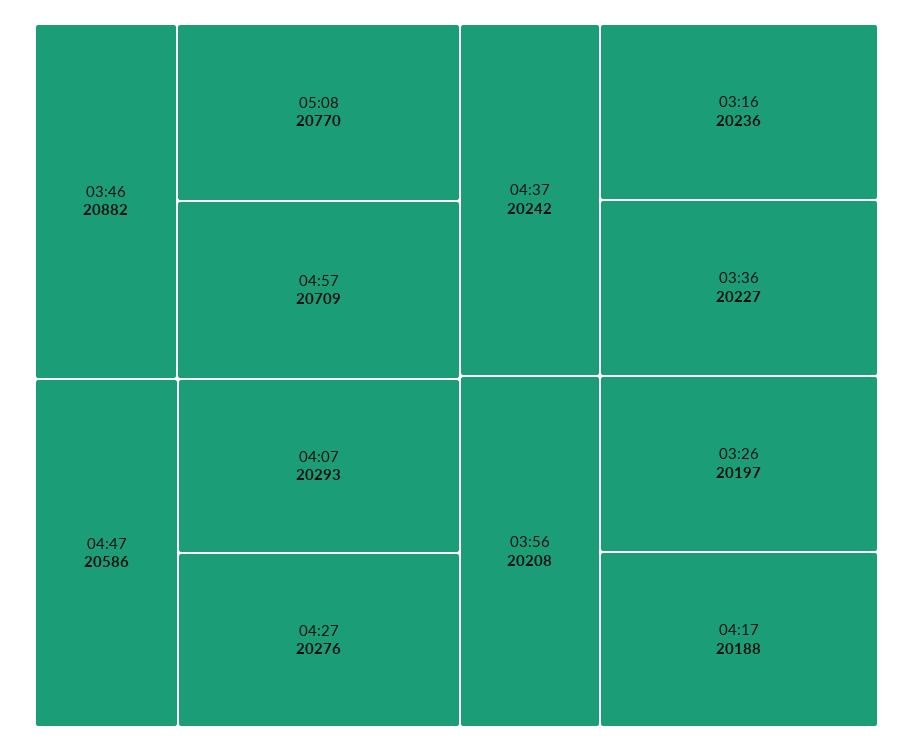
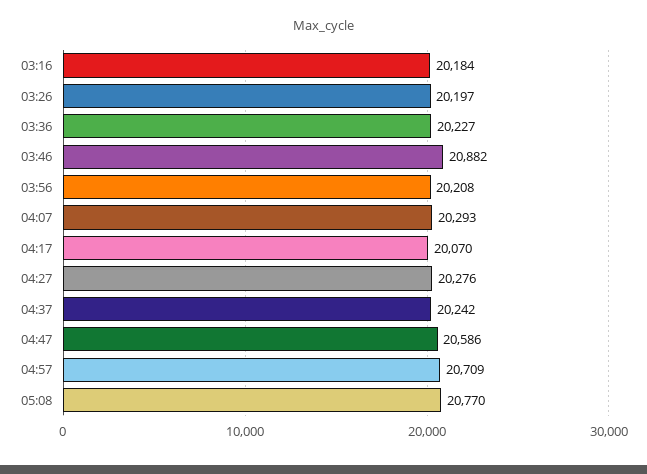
03:16: 20236 -> 20184
04:17: 20188 -> 20070

